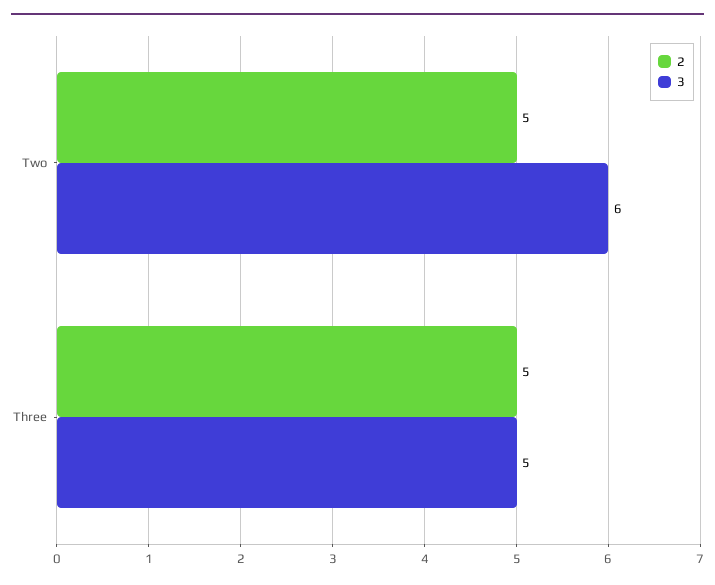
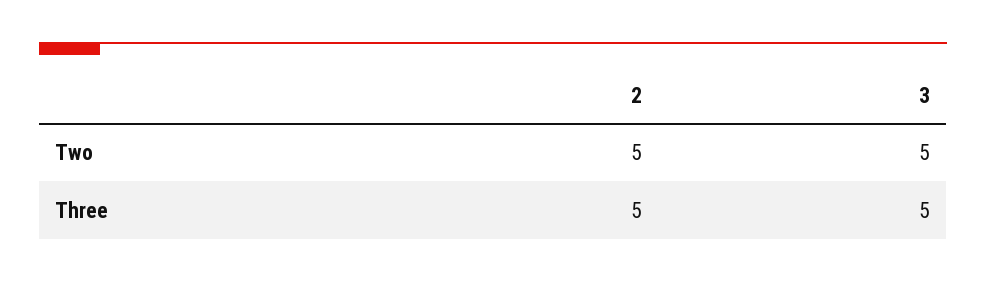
3, Two: 6 -> 5

